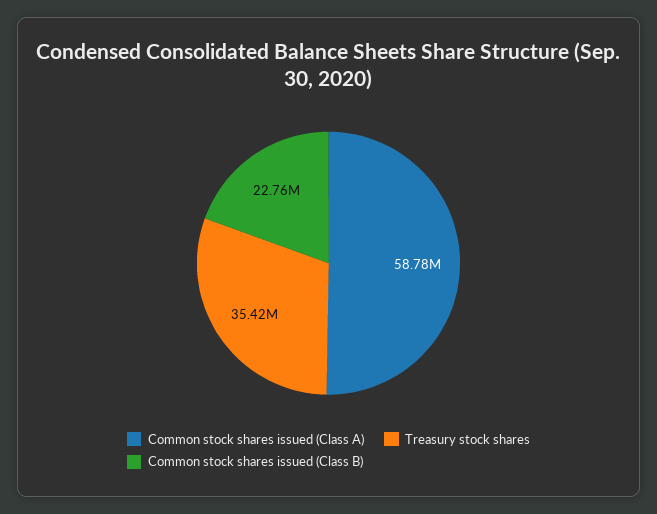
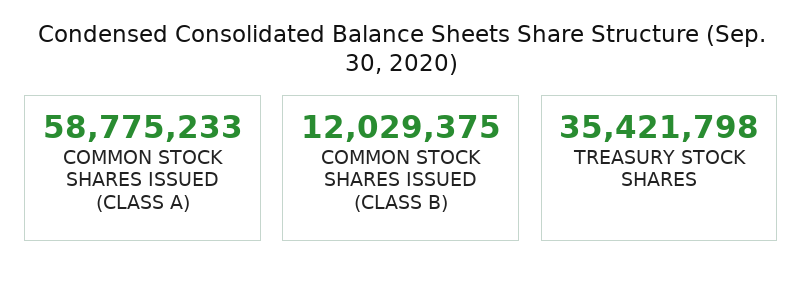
Common stock shares issued (Class B): 22760000 -> 12029375

